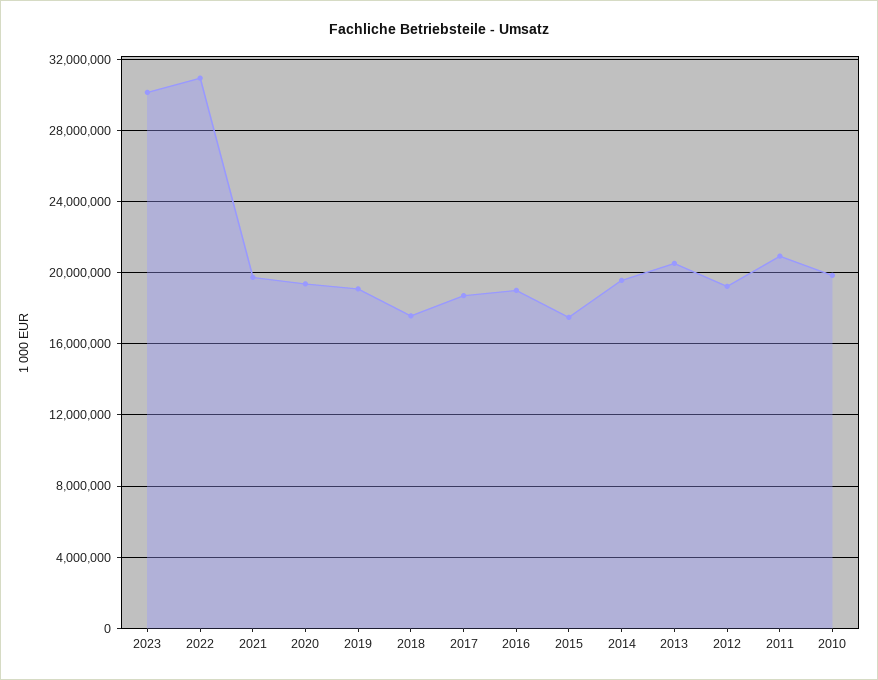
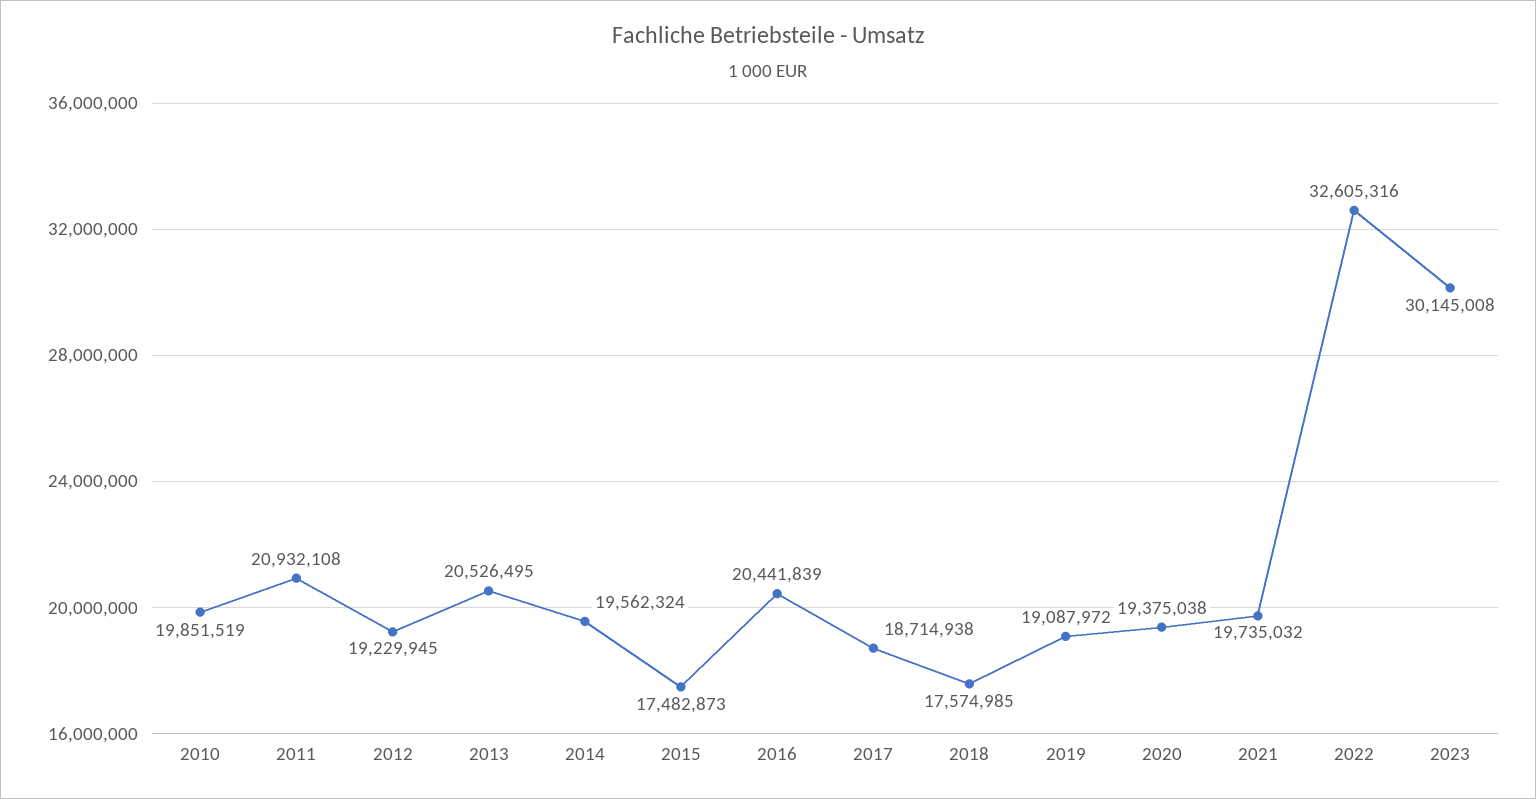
2022: 31000000 -> 32605316
2016: 19000000 -> 20441839

